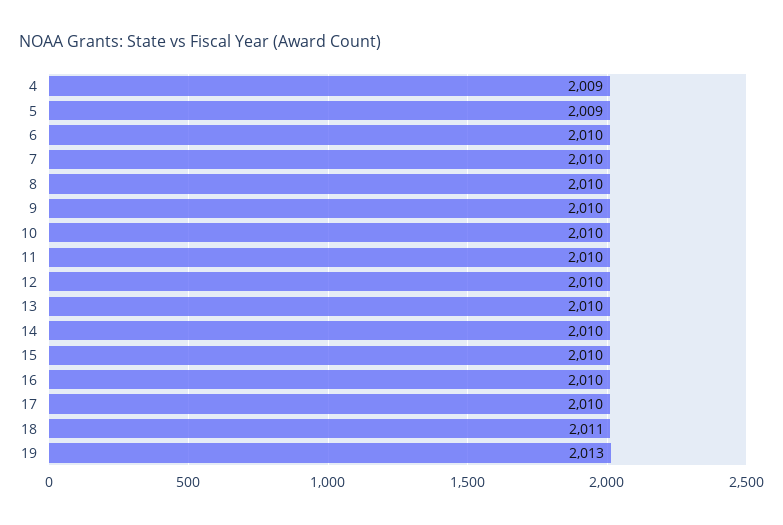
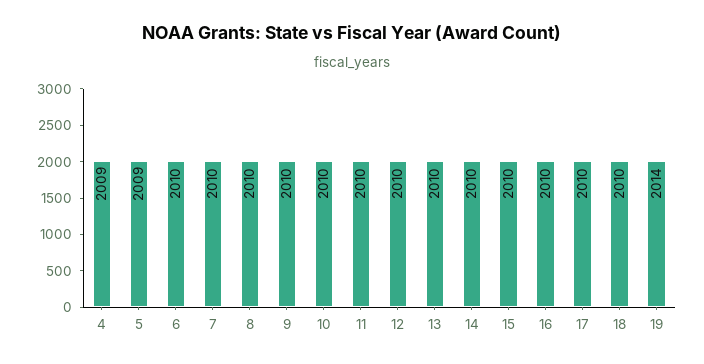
18: 2011 -> 2010
19: 2013 -> 2014

